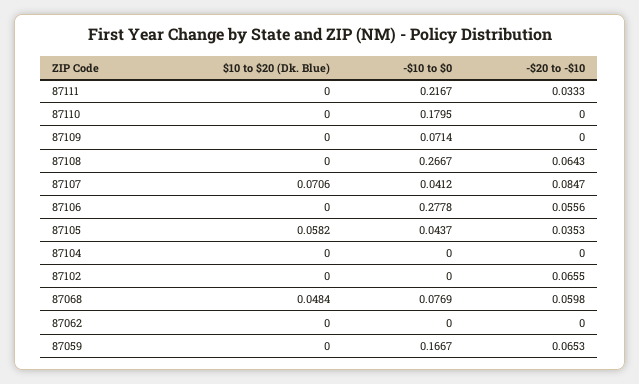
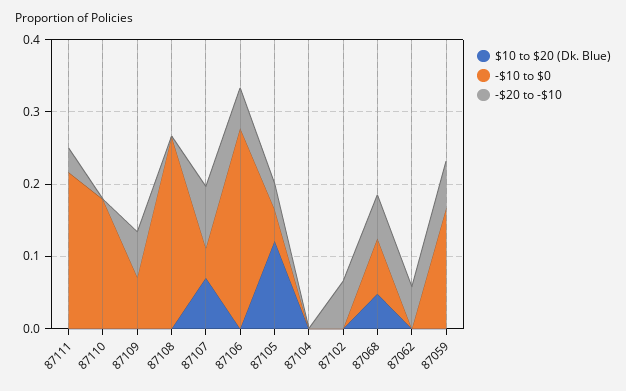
-$20 to -$10, 87109: 0 -> 0.06
-$20 to -$10, 87108: 0.0643 -> 0
$10 to $20 (Dk. Blue), 87105: 0.0582 -> 0.12
-$20 to -$10, 87062: 0 -> 0.06

